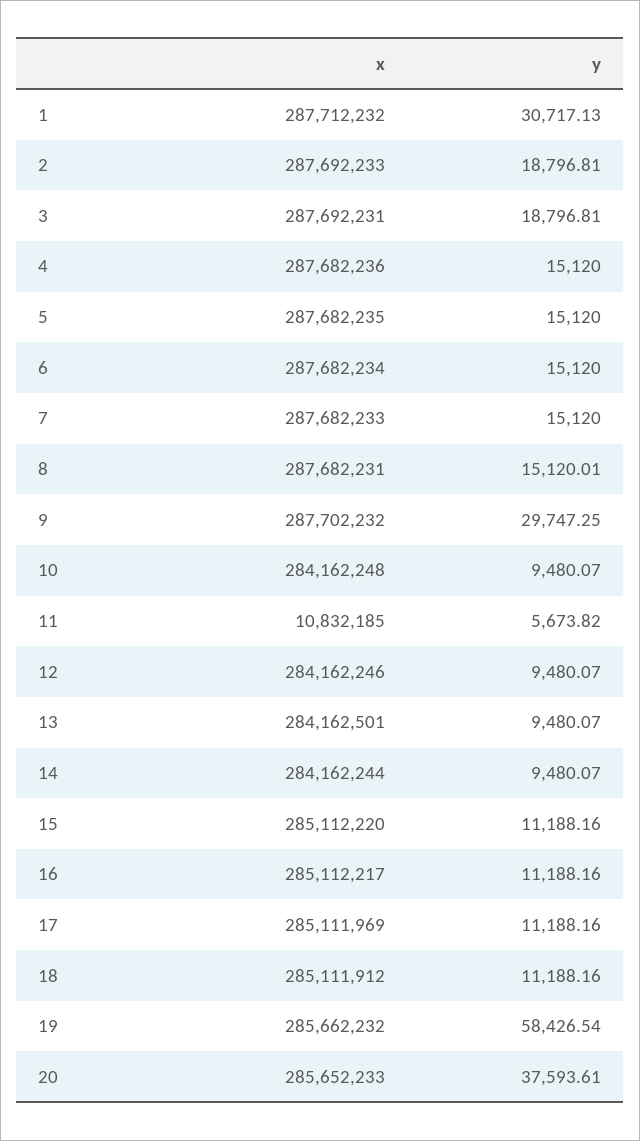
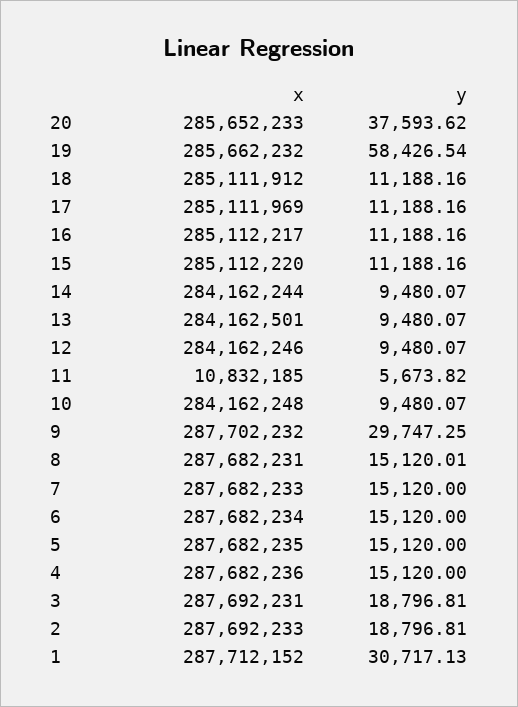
x, 1: 287712232 -> 287712152
y, 20: 37593.61 -> 37593.62

